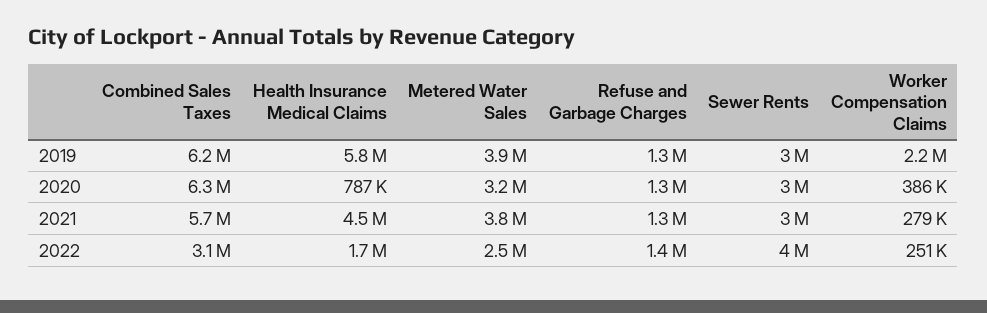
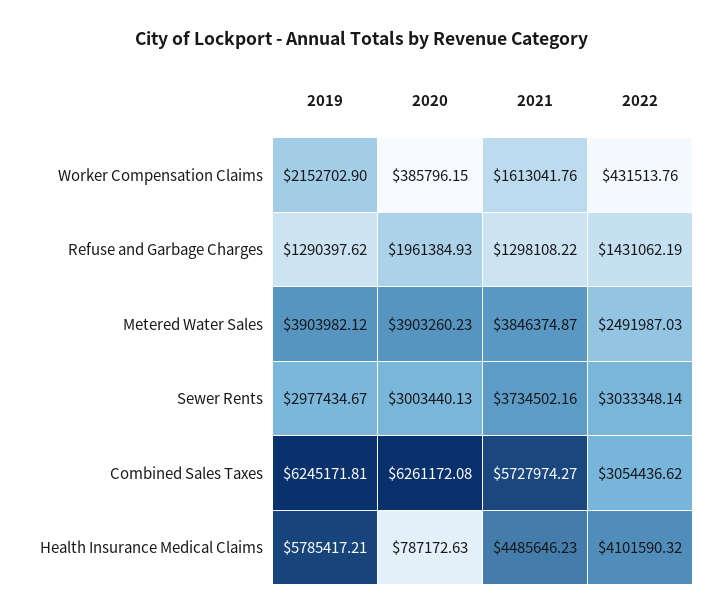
Metered Water Sales, 2020: 3200000 -> 3903260.23
Refuse and Garbage Charges, 2020: 1300000 -> 1961384.93
Sewer Rents, 2021: 3000000 -> 3734502.16
Worker Compensation Claims, 2021: 279000 -> 1613041.76
Health Insurance Medical Claims, 2022: 1700000 -> 4101590.32
Sewer Rents, 2022: 4000000 -> 3033348.14
Worker Compensation Claims, 2022: 251000 -> 431513.76

